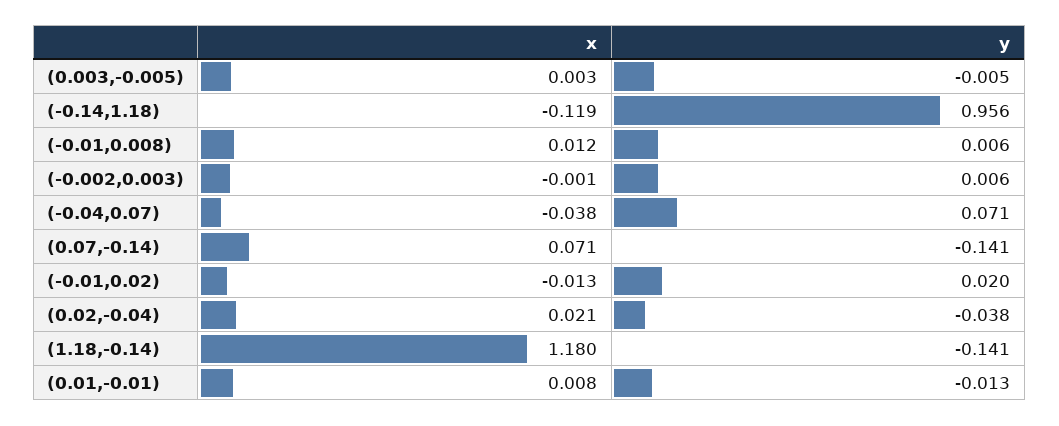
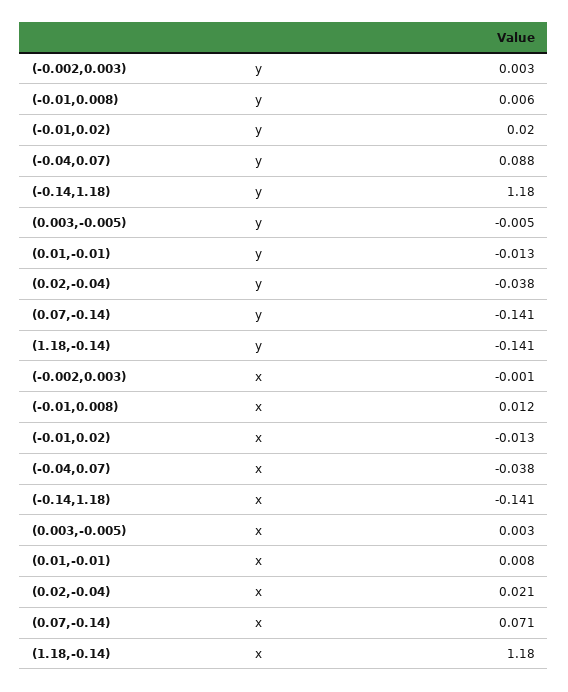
x, (-0.14,1.18): -0.119 -> -0.141
y, (-0.14,1.18): 0.956 -> 1.18
y, (-0.002,0.003): 0.006 -> 0.003
y, (-0.04,0.07): 0.071 -> 0.088

